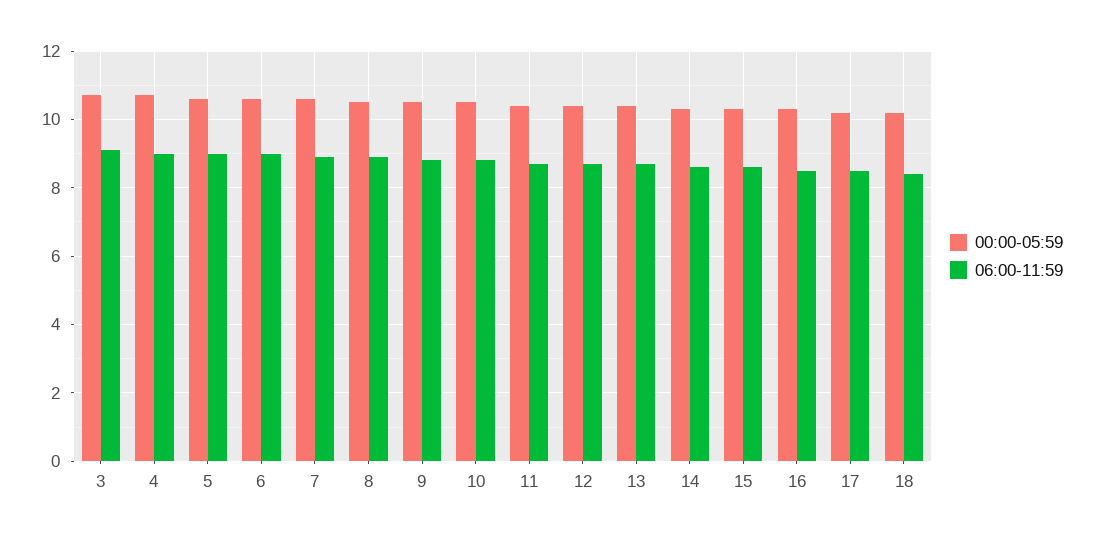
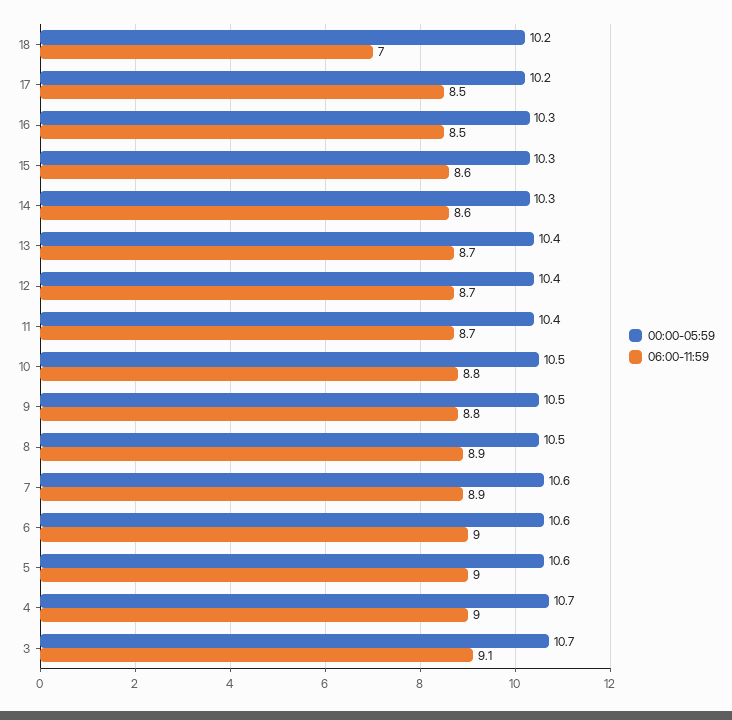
06:00-11:59, 18: 8.5 -> 7

